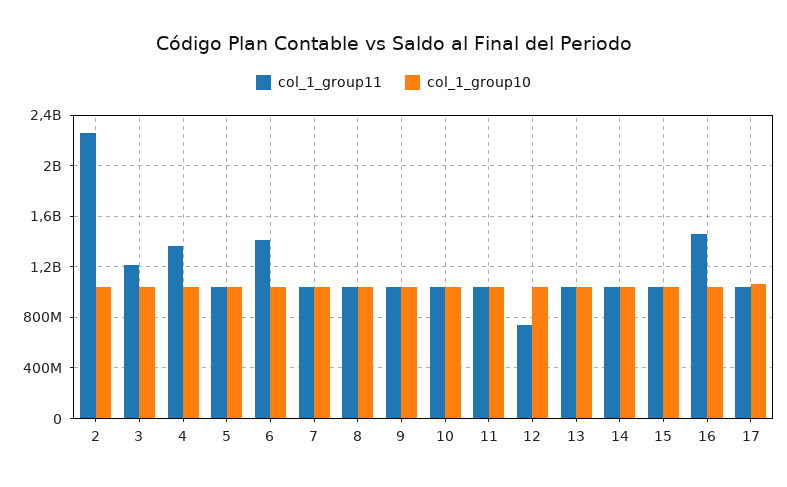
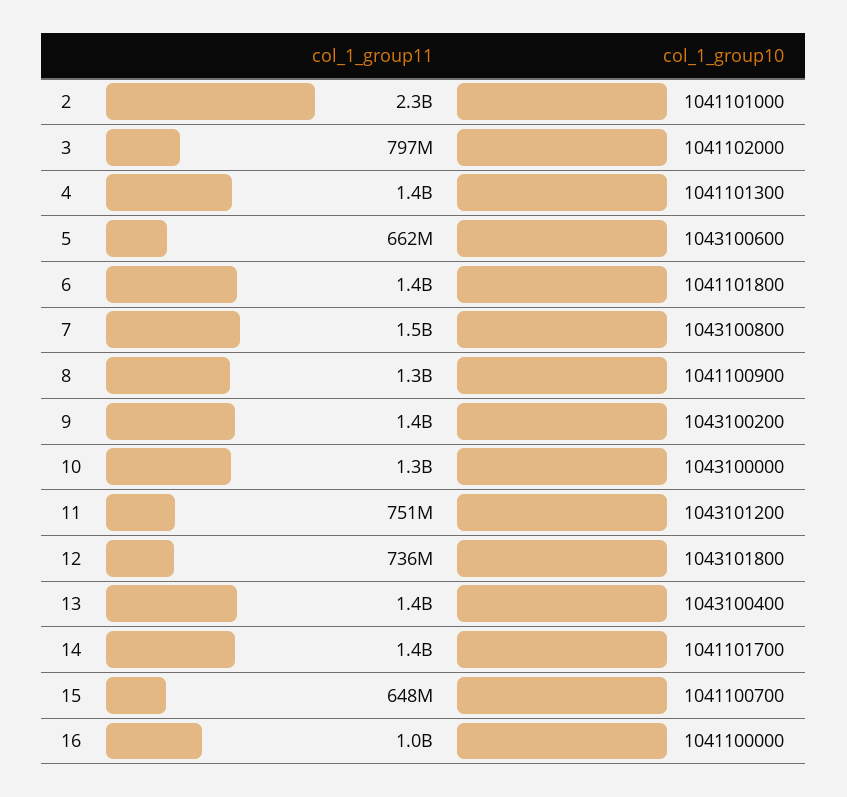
col_1_group11, 3: 1200000000 -> 797000000
col_1_group11, 5: 1050000000 -> 662000000
col_1_group11, 7: 1050000000 -> 1500000000
col_1_group11, 8: 1050000000 -> 1300000000
col_1_group11, 9: 1050000000 -> 1400000000
col_1_group11, 10: 1050000000 -> 1300000000
col_1_group11, 11: 1050000000 -> 751000000
col_1_group11, 13: 1050000000 -> 1400000000
col_1_group11, 14: 1050000000 -> 1400000000
col_1_group11, 15: 1050000000 -> 648000000
col_1_group11, 16: 1450000000 -> 1000000000
col_1_group11, 17: 1050000000 -> none
col_1_group10, 17: 1050000000 -> none

